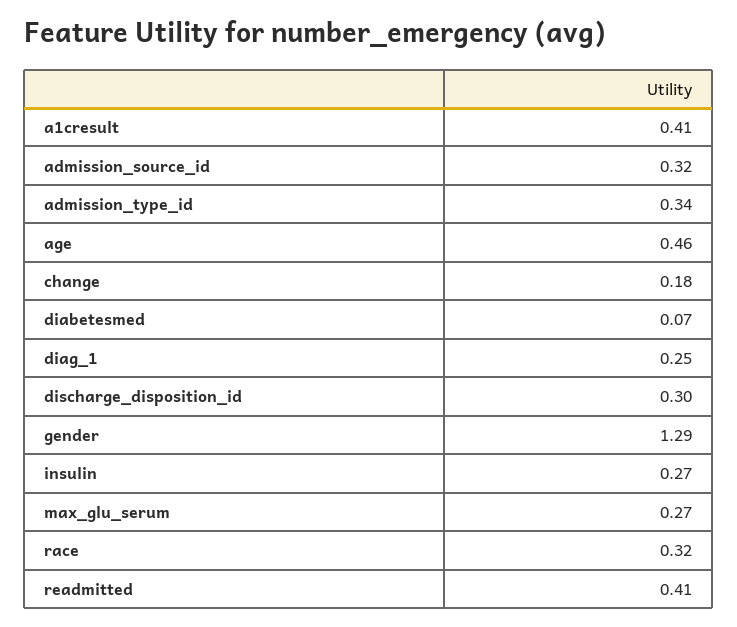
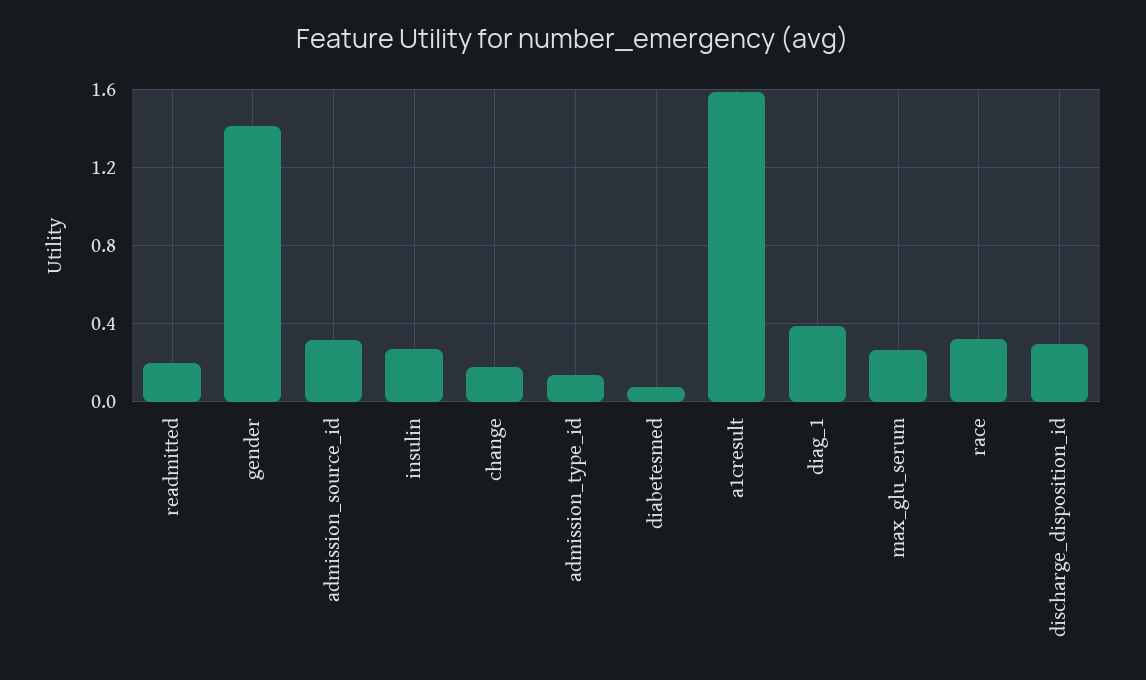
a1cresult: 0.41 -> 1.6
admission_type_id: 0.34 -> 0.15
age: 0.46 -> none
diag_1: 0.25 -> 0.4
gender: 1.29 -> 1.4
readmitted: 0.41 -> 0.2

